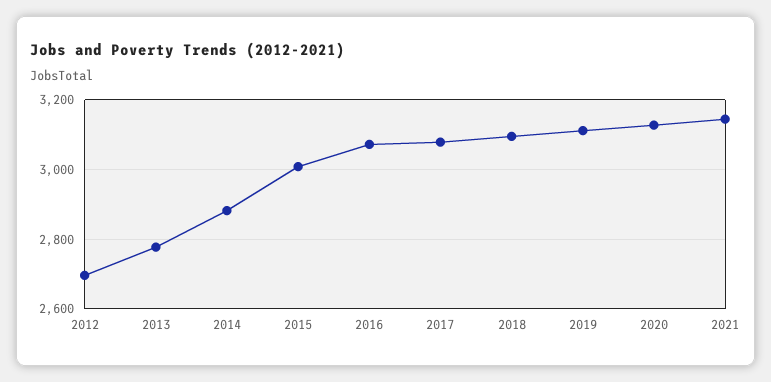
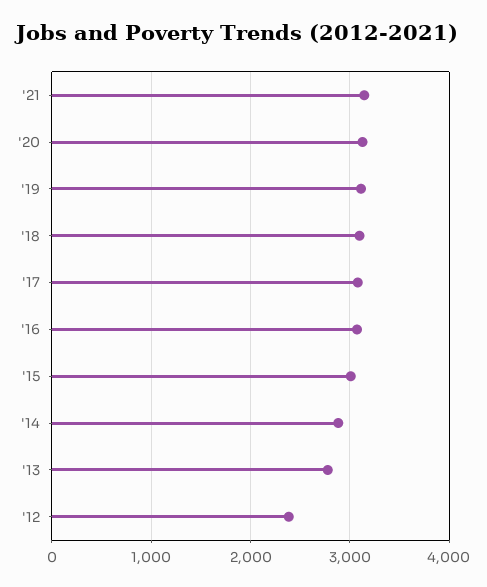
2012: 2700 -> 2400

